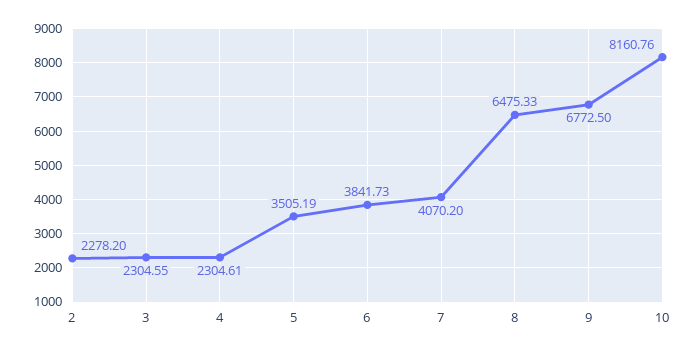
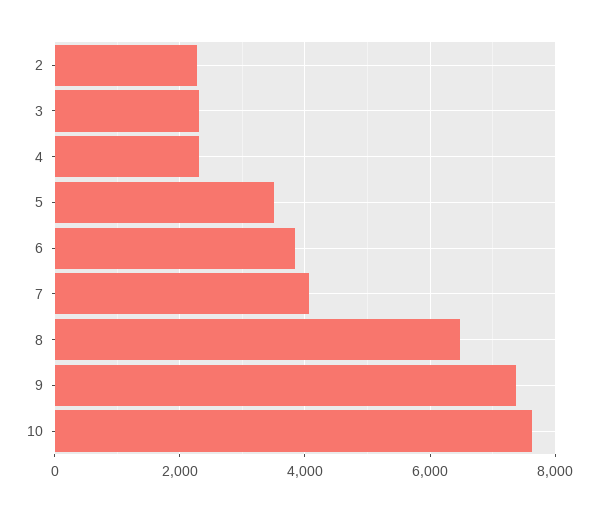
9: 6772.5 -> 7400
10: 8160.76 -> 7600

